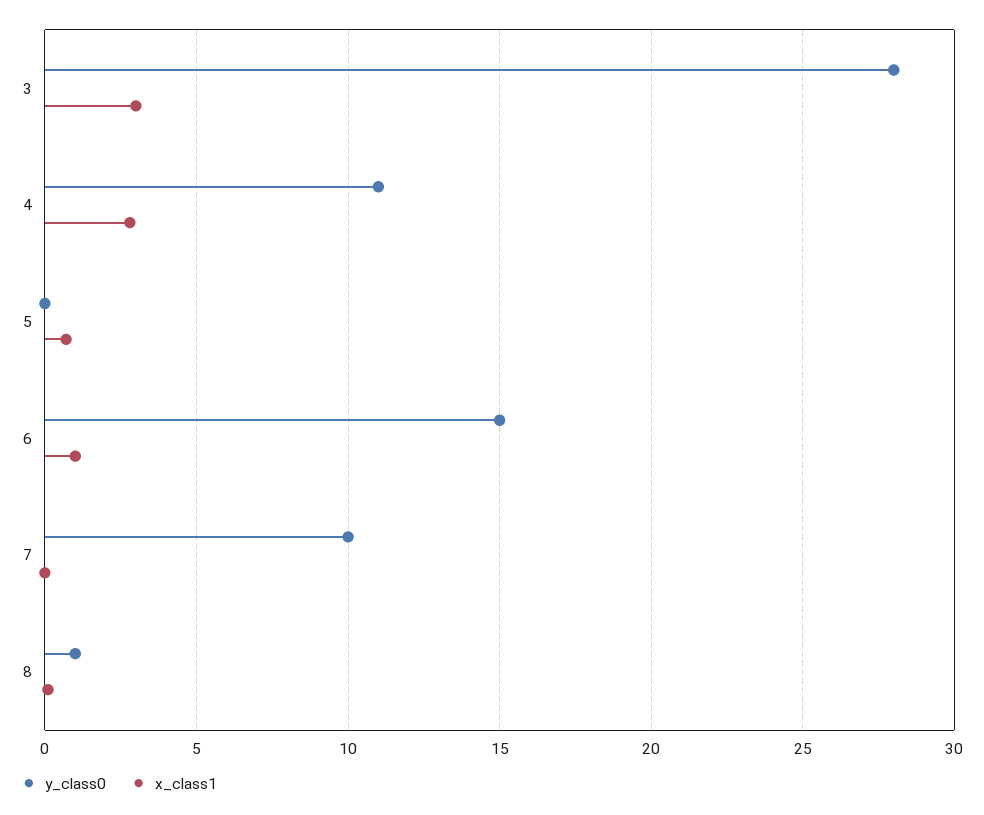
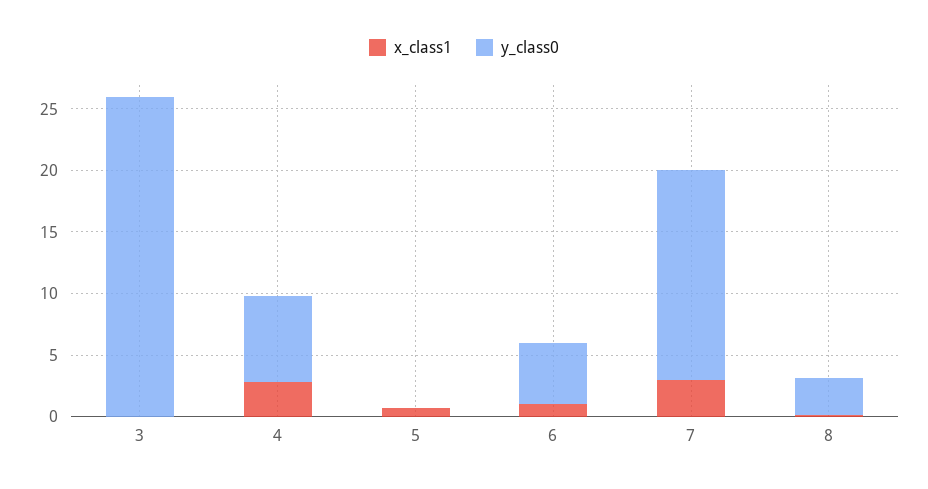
y_class0, 3: 28 -> 26
x_class1, 3: 3 -> 0
y_class0, 4: 11 -> 7
y_class0, 6: 15 -> 5
y_class0, 7: 10 -> 17
x_class1, 7: 0 -> 3
y_class0, 8: 1 -> 3

